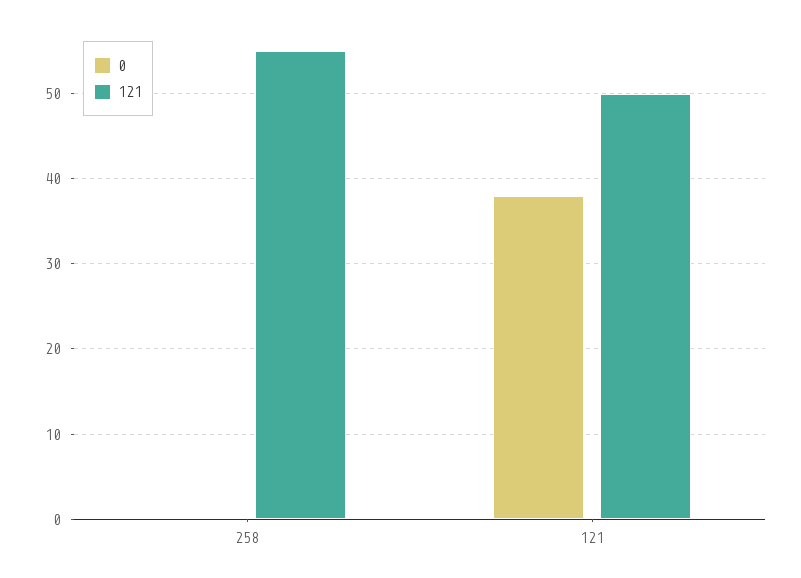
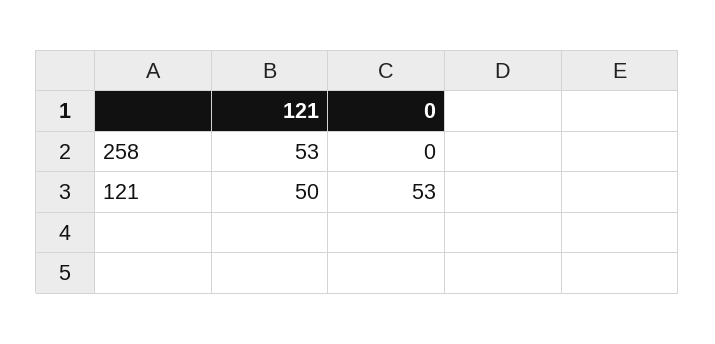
121, 258: 55 -> 53
0, 121: 38 -> 53

